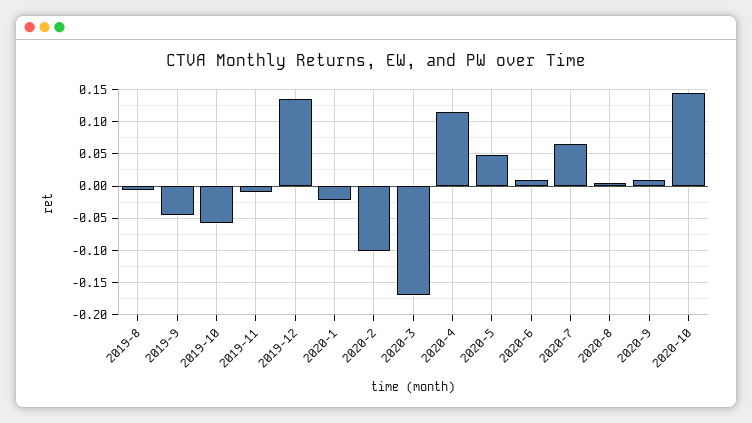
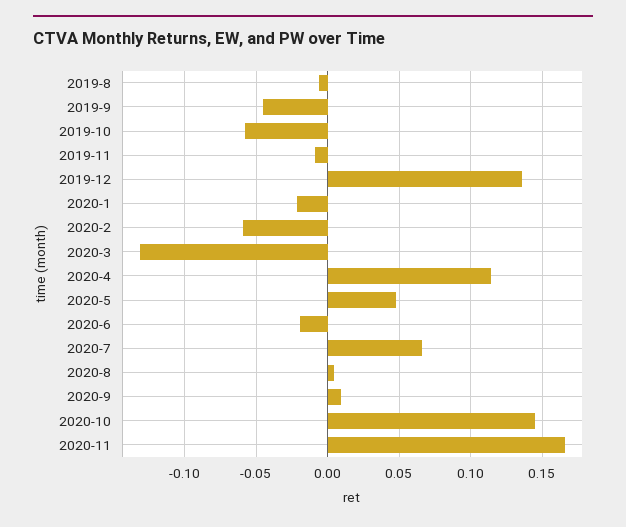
2020-2: -0.1 -> -0.06
2020-3: -0.17 -> -0.13
2020-6: 0.01 -> -0.02
2020-11: none -> 0.165

